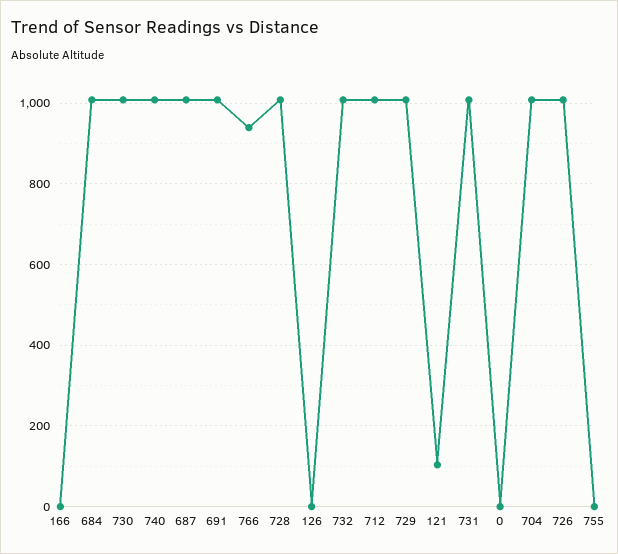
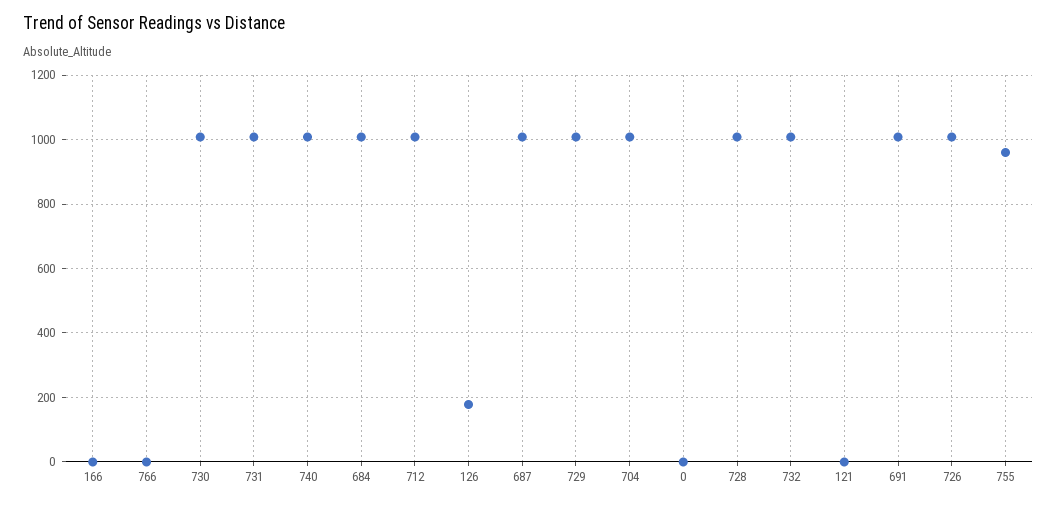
766: 940 -> 0
126: 0 -> 180
121: 100 -> 0
755: 0 -> 960

